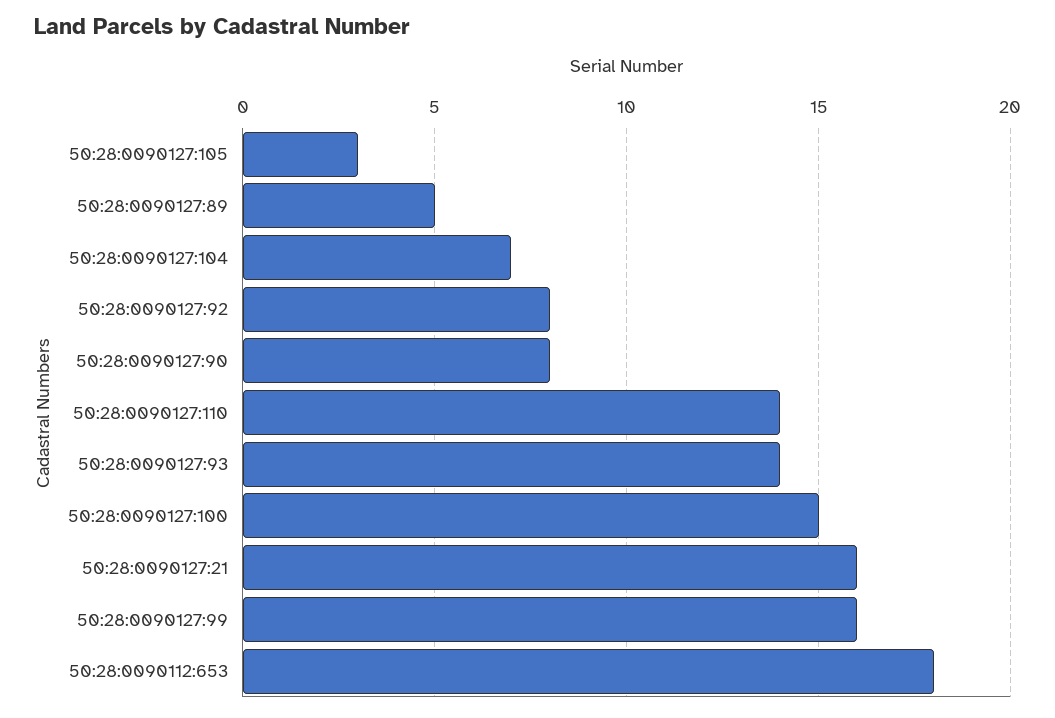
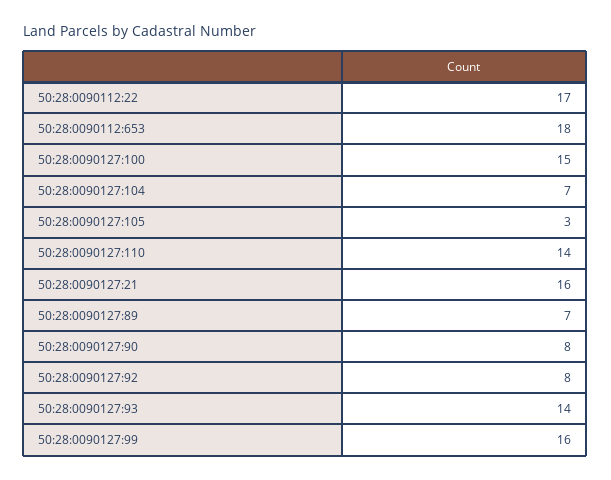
50:28:0090127:89: 5 -> 7
50:28:0090112:22: none -> 17

